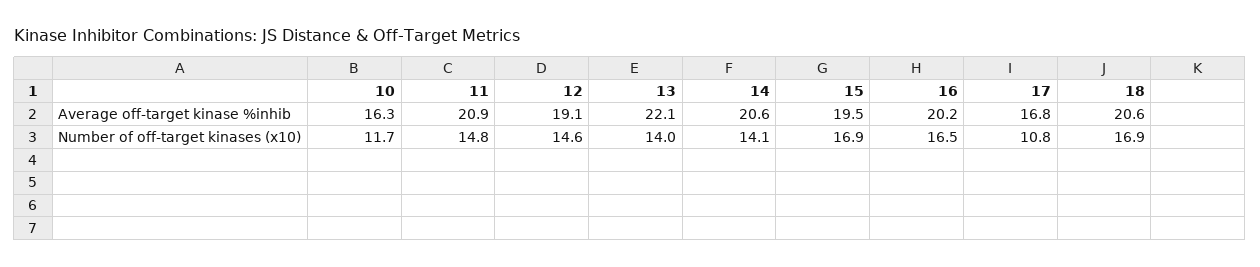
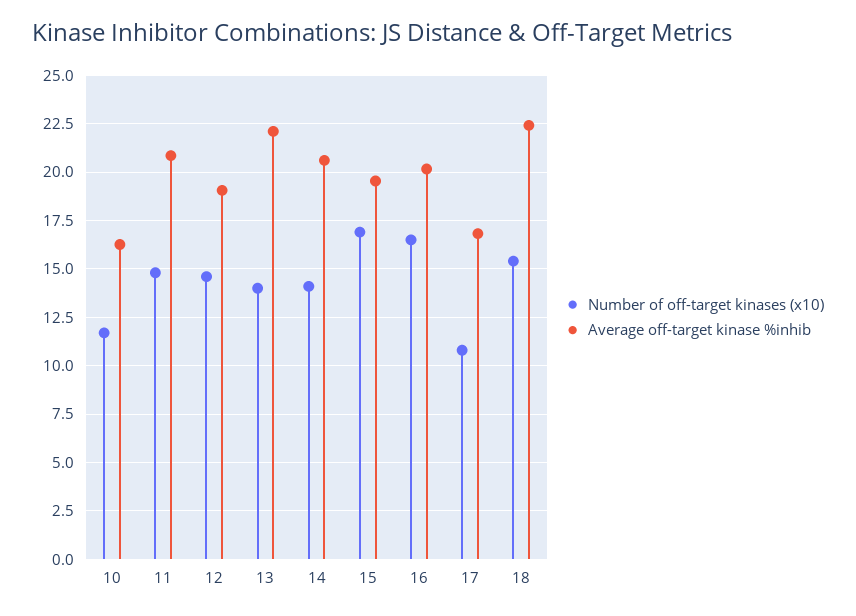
Average off-target kinase %inhib, 18: 20.6 -> 22.5
Number of off-target kinases (x10), 18: 16.9 -> 15.5

